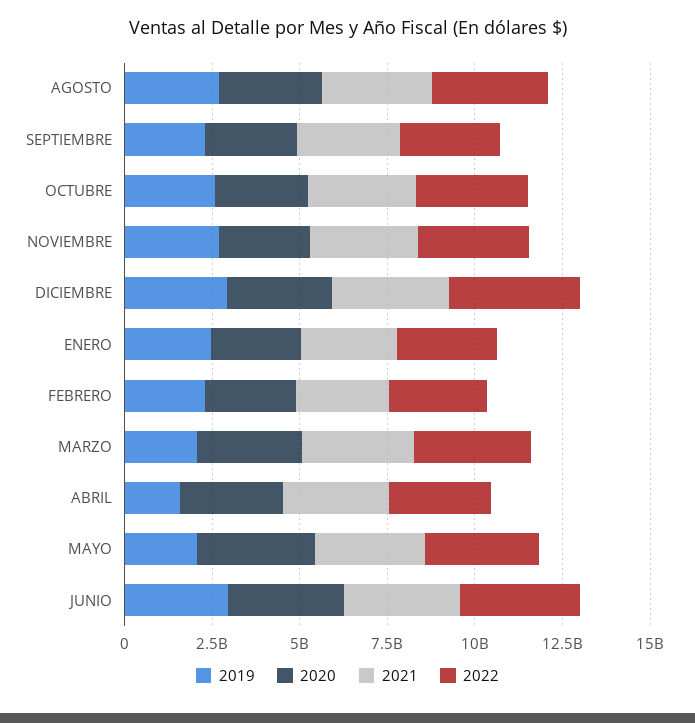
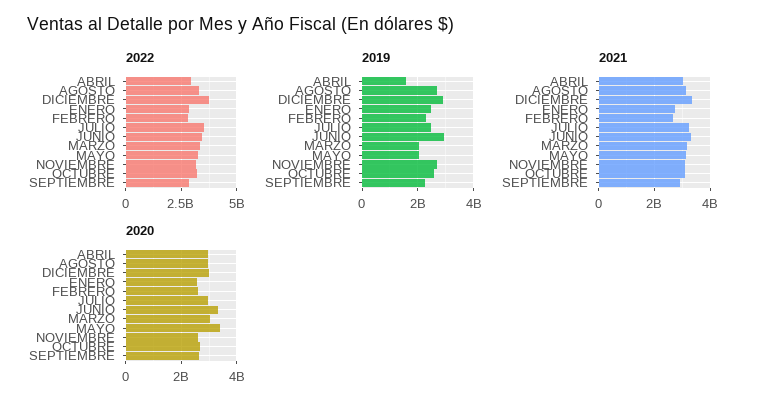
2022, JULIO: none -> 3500000000
2019, JULIO: none -> 2500000000
2021, JULIO: none -> 3250000000
2020, JULIO: none -> 3000000000

